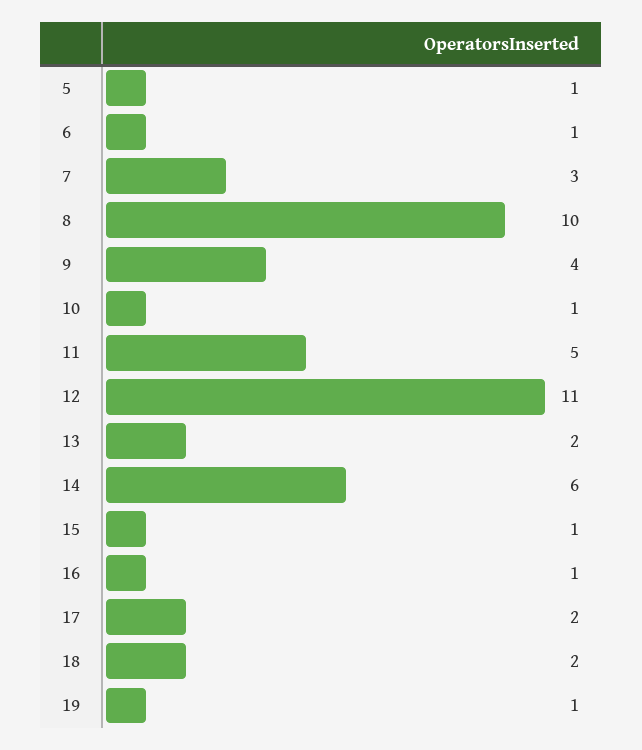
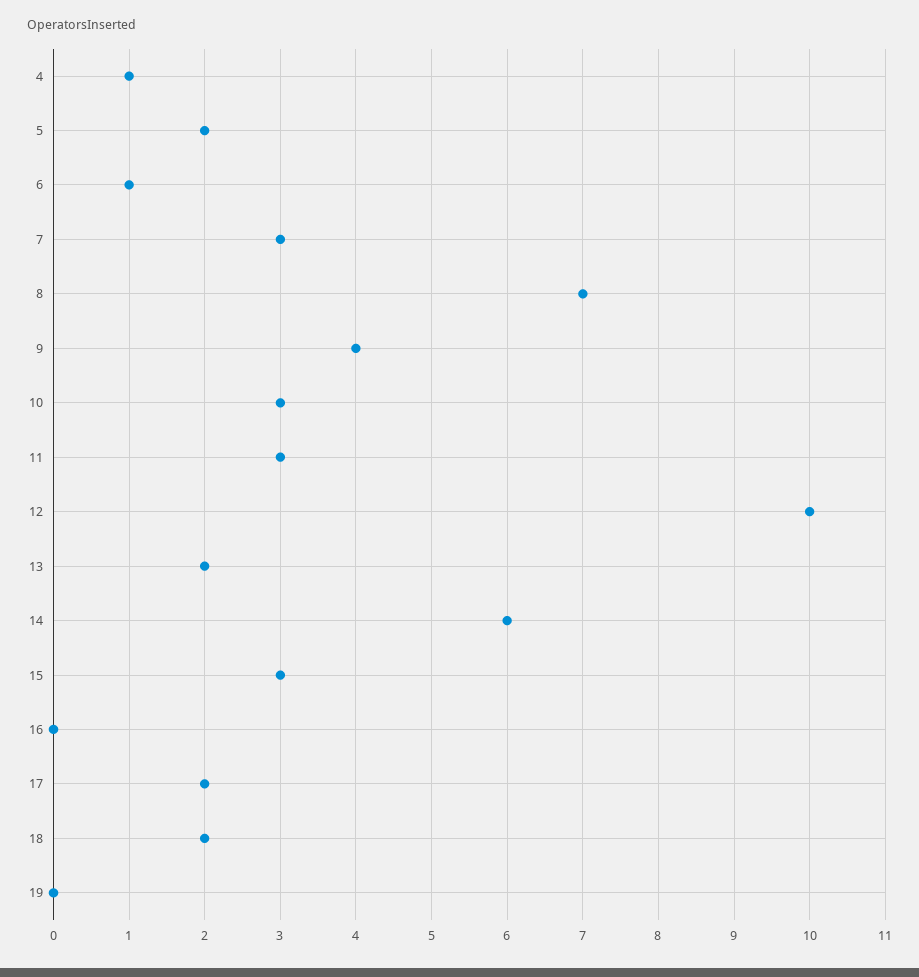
5: 1 -> 2
8: 10 -> 7
10: 1 -> 3
11: 5 -> 3
12: 11 -> 10
15: 1 -> 3
16: 1 -> 0
19: 1 -> 0
4: none -> 1

